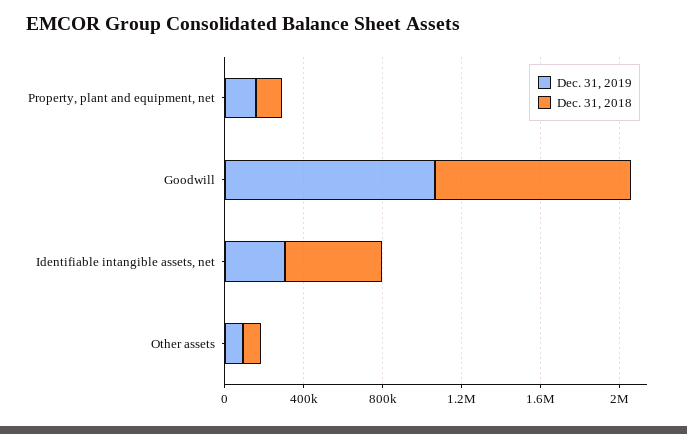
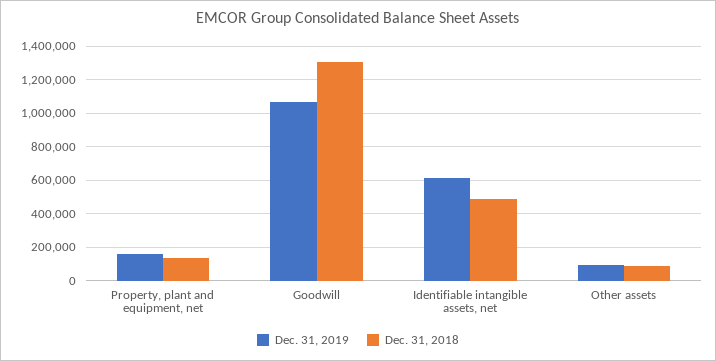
Dec. 31, 2018, Goodwill: 1000000 -> 1300000
Dec. 31, 2019, Identifiable intangible assets, net: 300000 -> 600000

